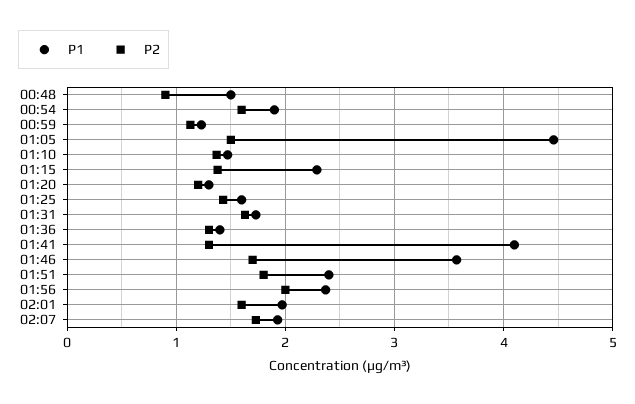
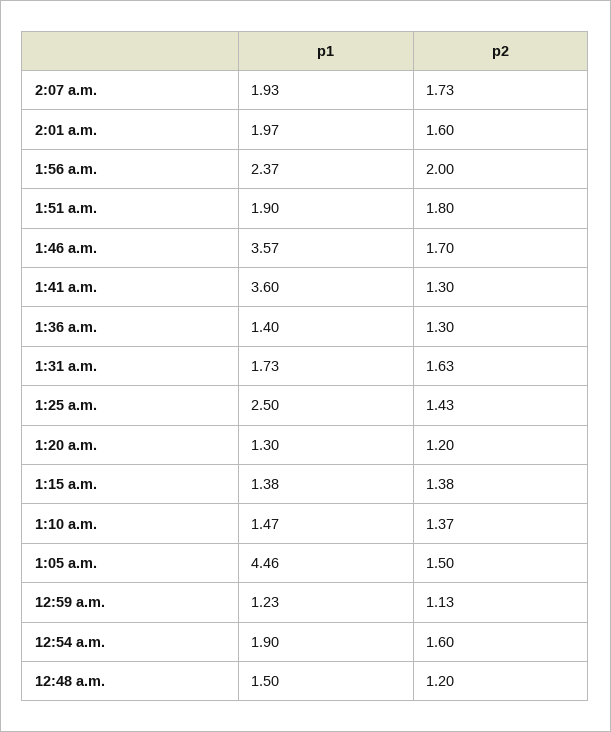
P2, 00:48: 0.9 -> 1.2
P1, 01:15: 2.3 -> 1.38
P1, 01:25: 1.6 -> 2.5
P1, 01:41: 4.1 -> 3.6
P1, 01:51: 2.4 -> 1.9

